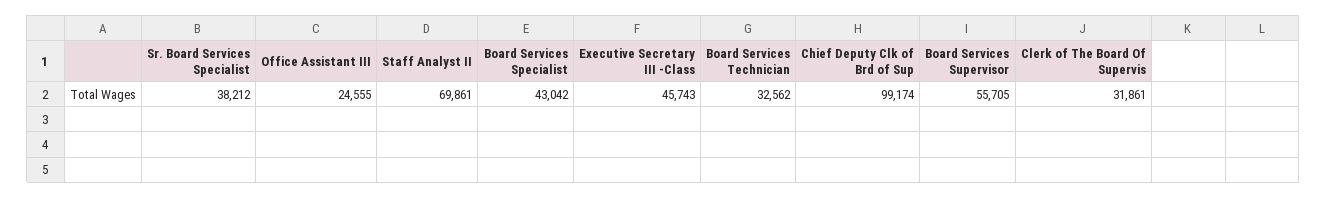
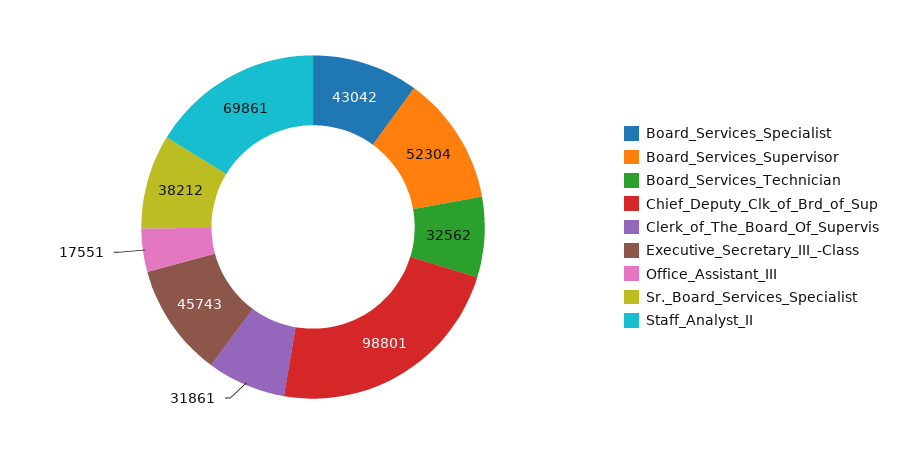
Office Assistant III: 24555 -> 17551
Chief Deputy Clk of Brd of Sup: 99174 -> 98801
Board Services Supervisor: 55705 -> 52304

